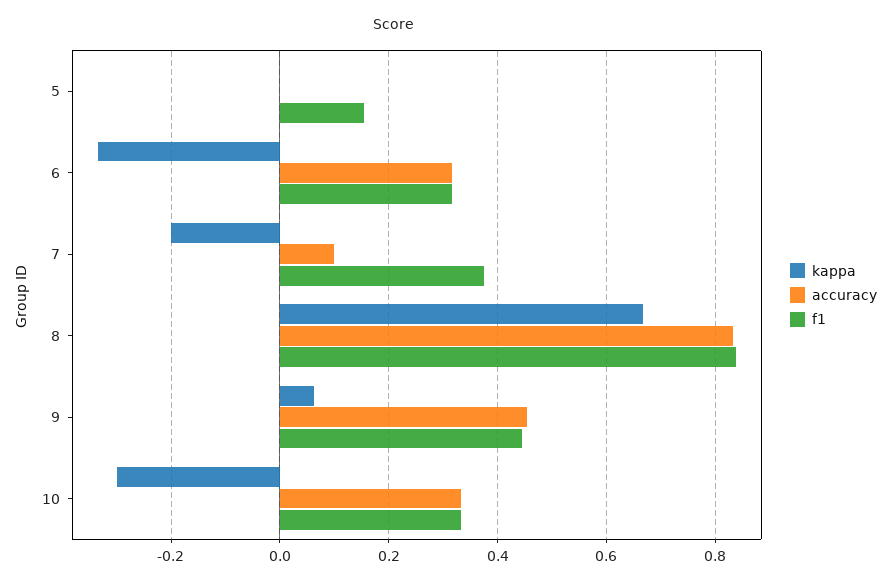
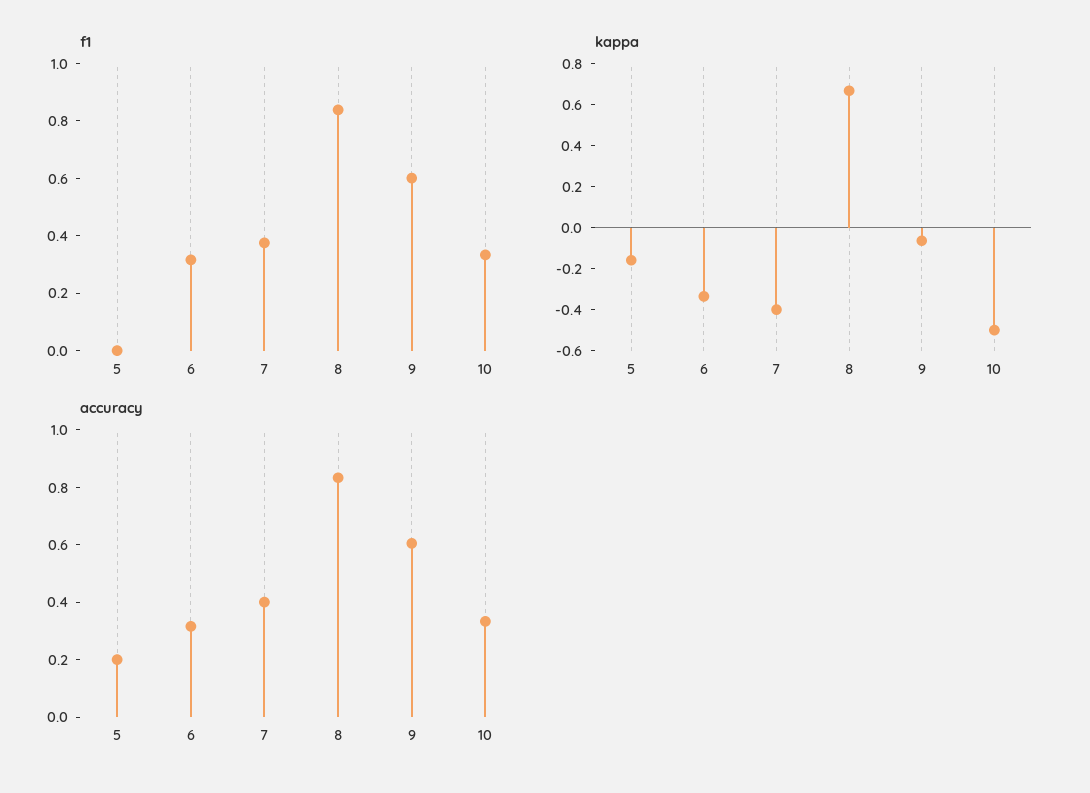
kappa, 5: 0 -> -0.15
accuracy, 5: 0 -> 0.2
f1, 5: 0.16 -> 0
kappa, 7: -0.2 -> -0.4
accuracy, 7: 0.1 -> 0.4
kappa, 9: 0.06 -> -0.05
accuracy, 9: 0.46 -> 0.6
f1, 9: 0.44 -> 0.6
kappa, 10: -0.3 -> -0.5

